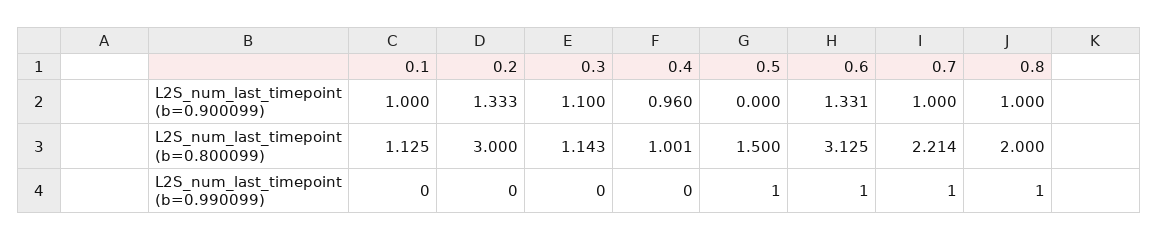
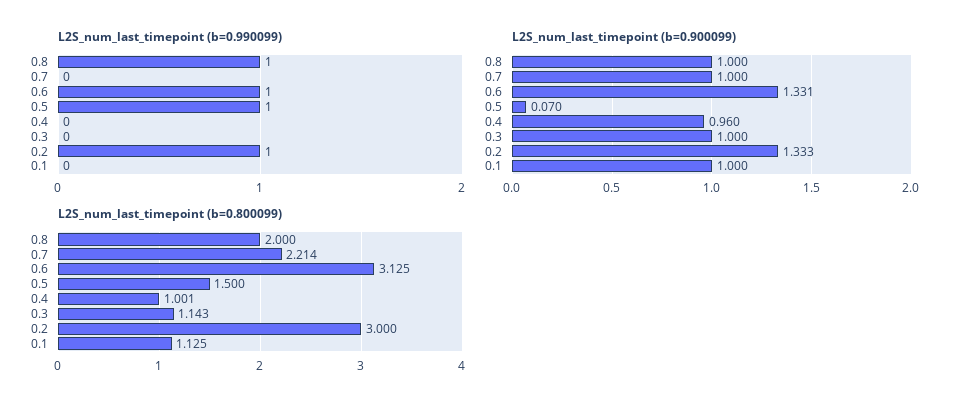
L2S_num_last_timepoint (b=0.900099), 0.3: 1.1 -> 1
L2S_num_last_timepoint (b=0.900099), 0.5: 0 -> 0.07
L2S_num_last_timepoint (b=0.990099), 0.2: 0 -> 1
L2S_num_last_timepoint (b=0.990099), 0.7: 1 -> 0

